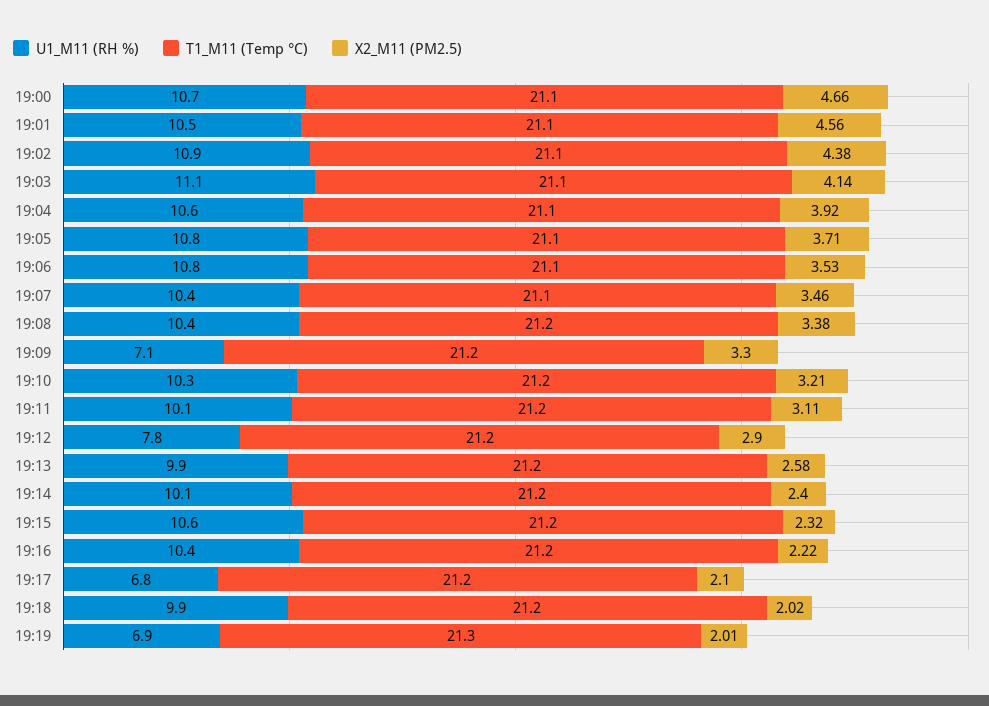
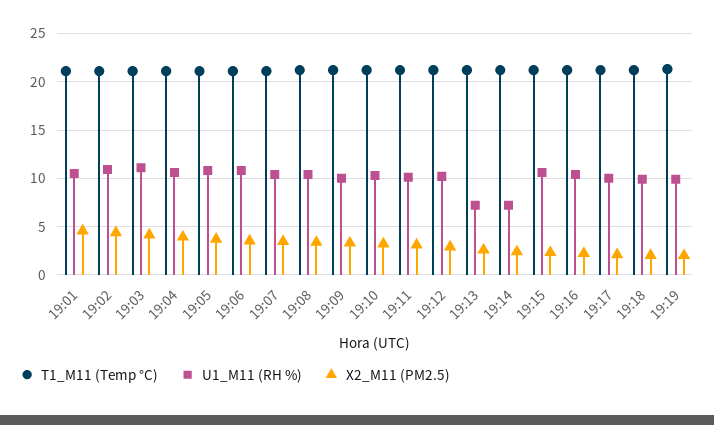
U1_M11 (RH %), 19:00: 10.7 -> none
T1_M11 (Temp °C), 19:00: 21.1 -> none
X2_M11 (PM2.5), 19:00: 4.66 -> none
U1_M11 (RH %), 19:09: 7.1 -> 10
U1_M11 (RH %), 19:12: 7.8 -> 10
U1_M11 (RH %), 19:13: 9.9 -> 7
U1_M11 (RH %), 19:14: 10.1 -> 7
U1_M11 (RH %), 19:17: 6.8 -> 10
U1_M11 (RH %), 19:19: 6.9 -> 10

